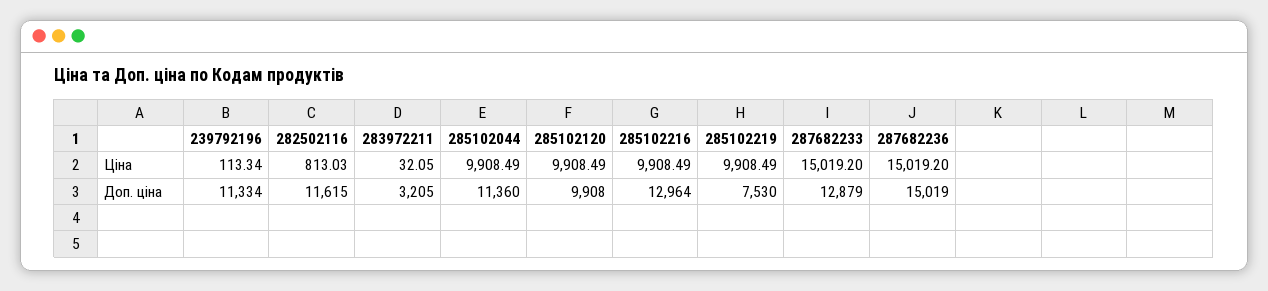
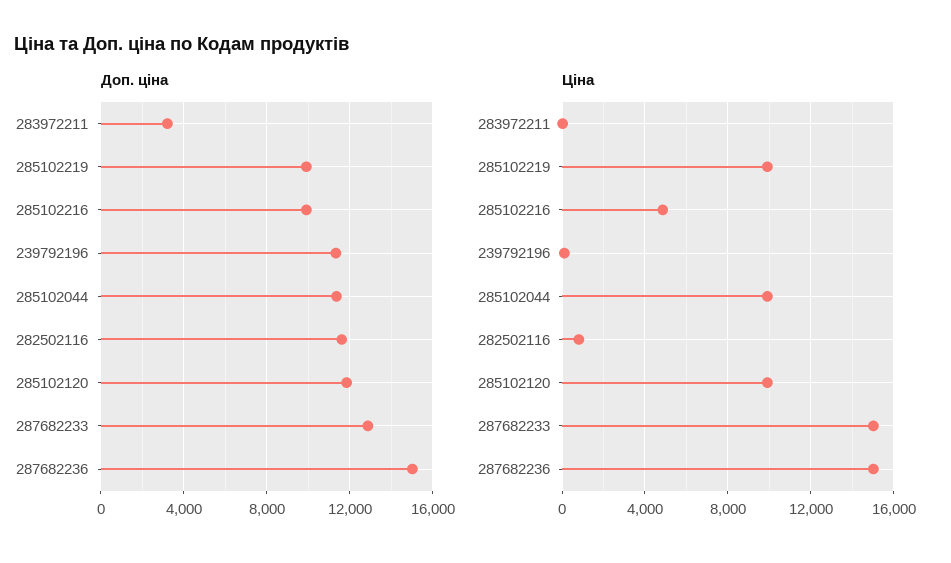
Ціна, 285102216: 9908.49 -> 5000
Доп. ціна, 285102120: 9908 -> 12000
Доп. ціна, 285102216: 12964 -> 10000
Доп. ціна, 285102219: 7530 -> 10000

